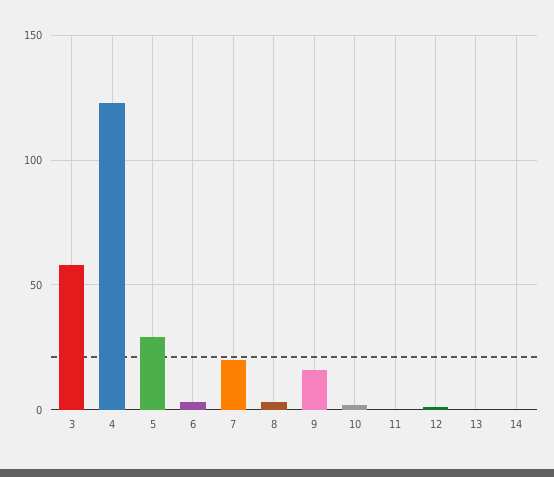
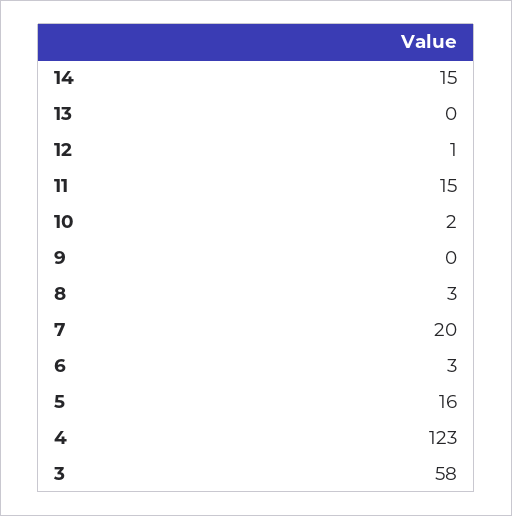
5: 30 -> 16
9: 15 -> 0
11: 0 -> 15
14: 0 -> 15

